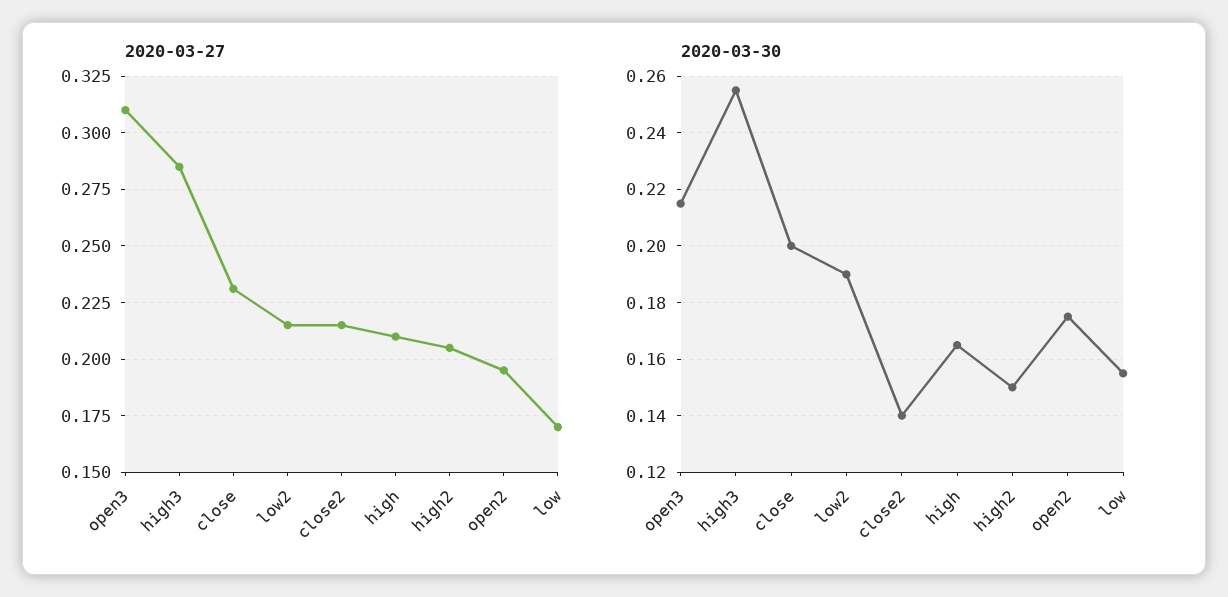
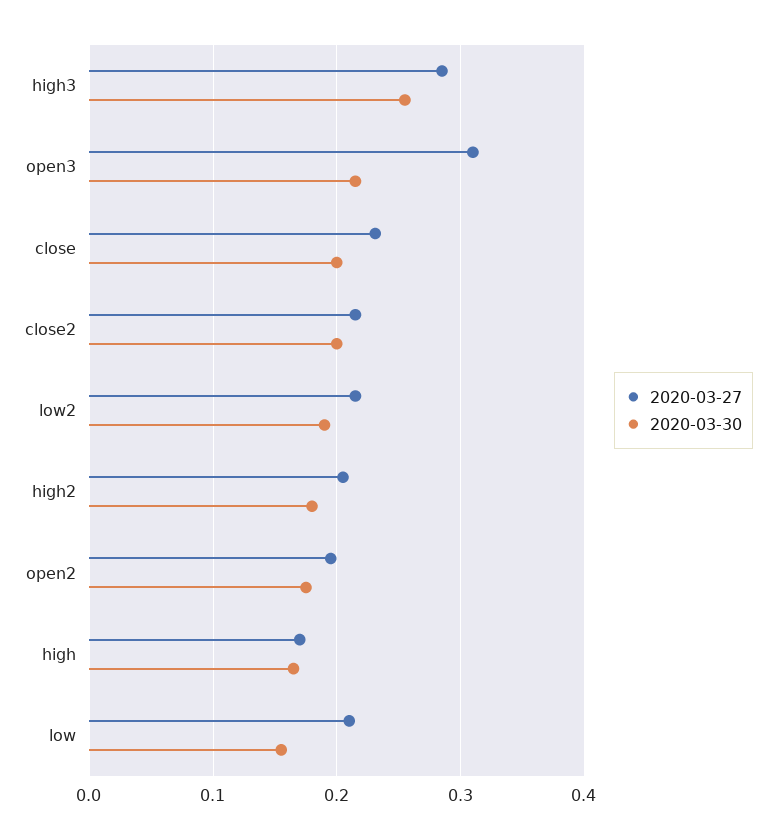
2020-03-27, high: 0.21 -> 0.17
2020-03-27, low: 0.17 -> 0.21
2020-03-30, close2: 0.14 -> 0.2
2020-03-30, high2: 0.15 -> 0.18

